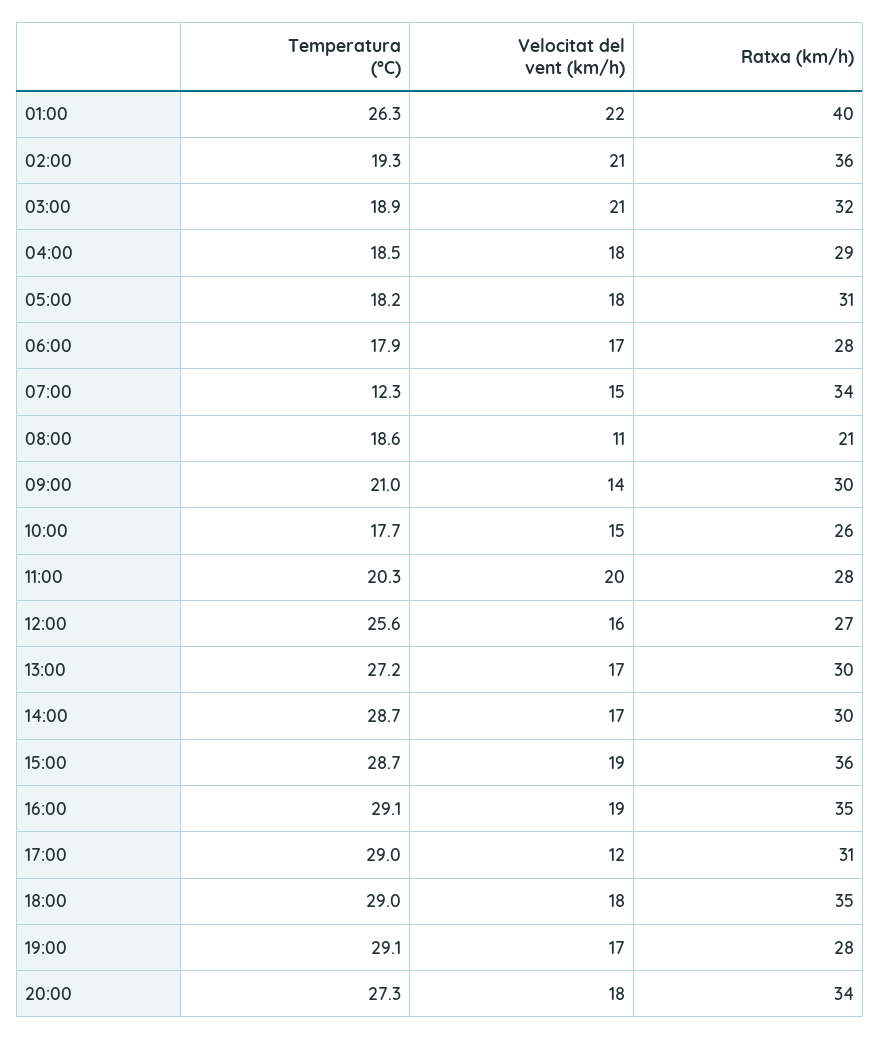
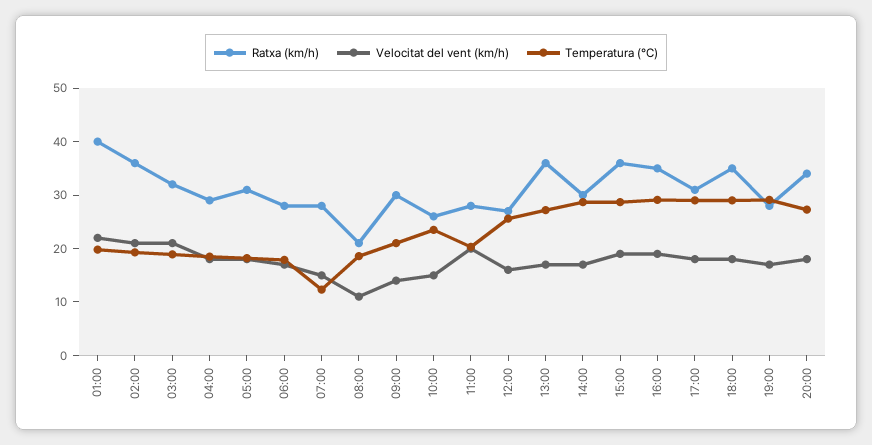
Temperatura (°C), 01:00: 26.3 -> 20
Ratxa (km/h), 07:00: 34 -> 28
Temperatura (°C), 10:00: 17.7 -> 24
Ratxa (km/h), 13:00: 30 -> 36
Velocitat del vent (km/h), 17:00: 12 -> 18

